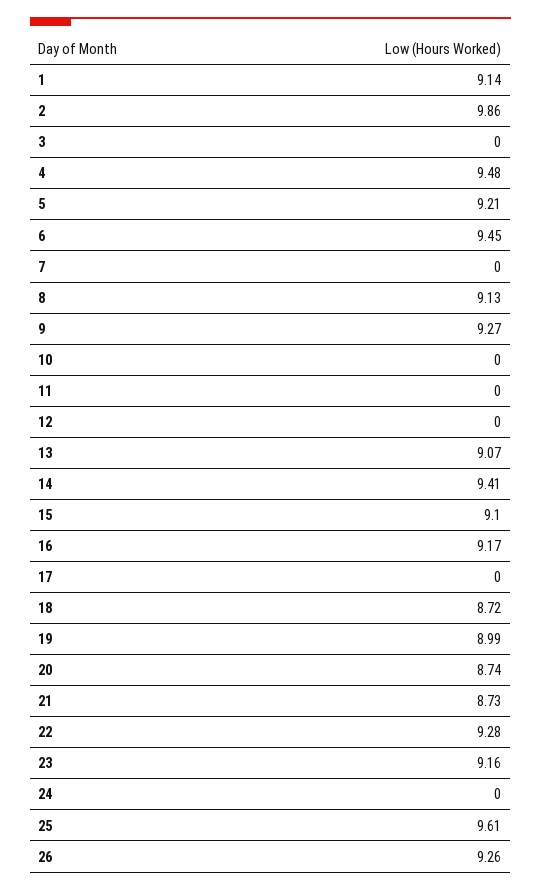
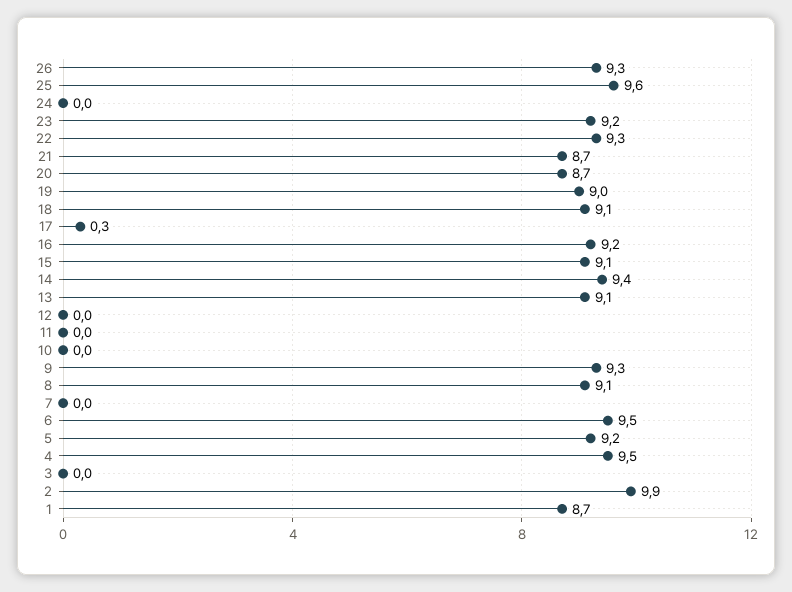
1: 9.14 -> 8.7
17: 0 -> 0.3
18: 8.72 -> 9.1

